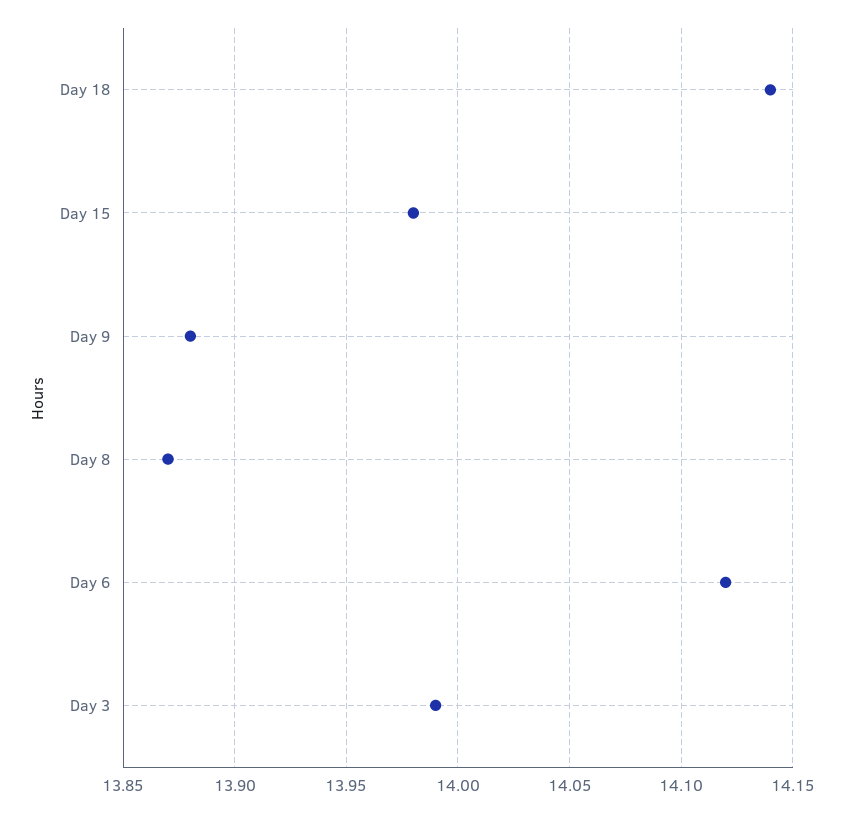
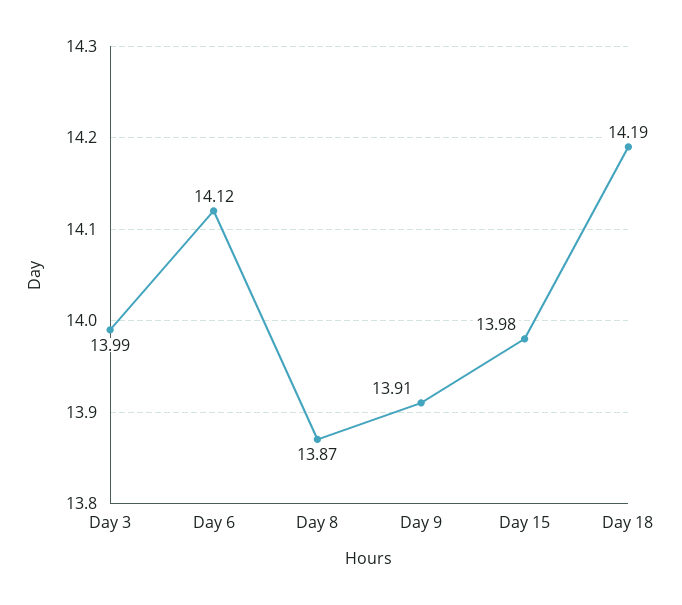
Day 18: 14.14 -> 14.19
Day 9: 13.88 -> 13.91

